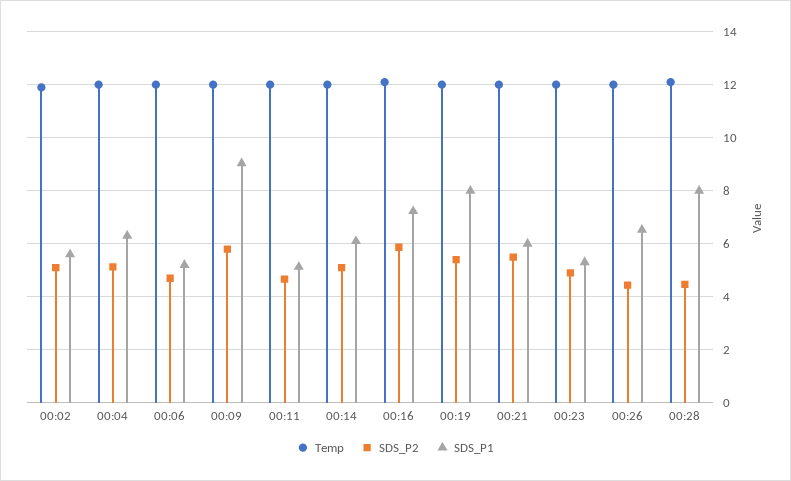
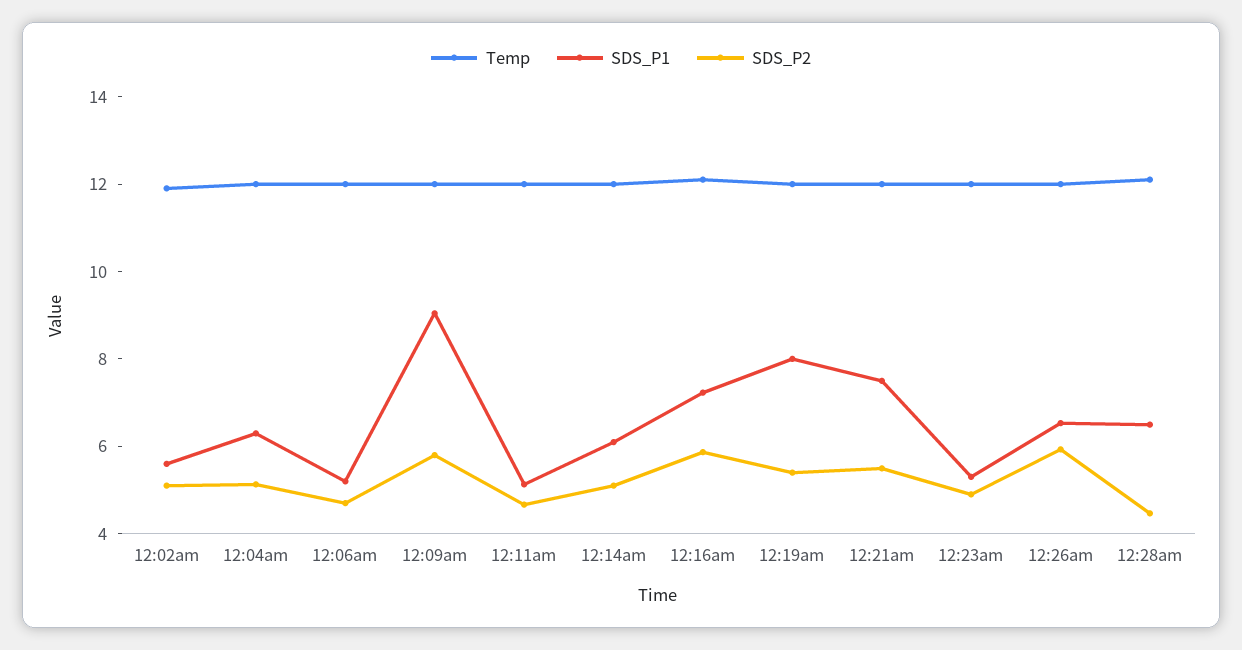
SDS_P1, 00:21: 6 -> 7.5
SDS_P2, 00:26: 4.5 -> 6
SDS_P1, 00:28: 8 -> 6.5

